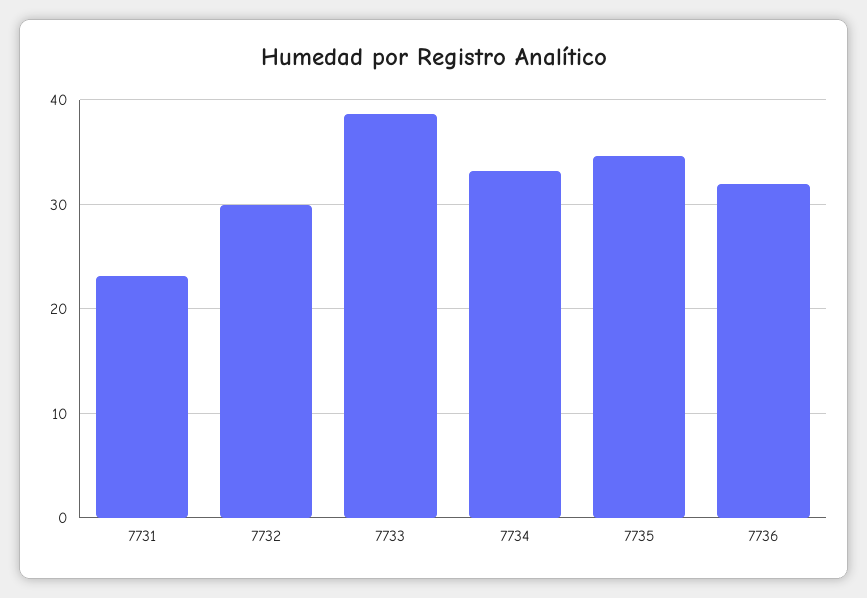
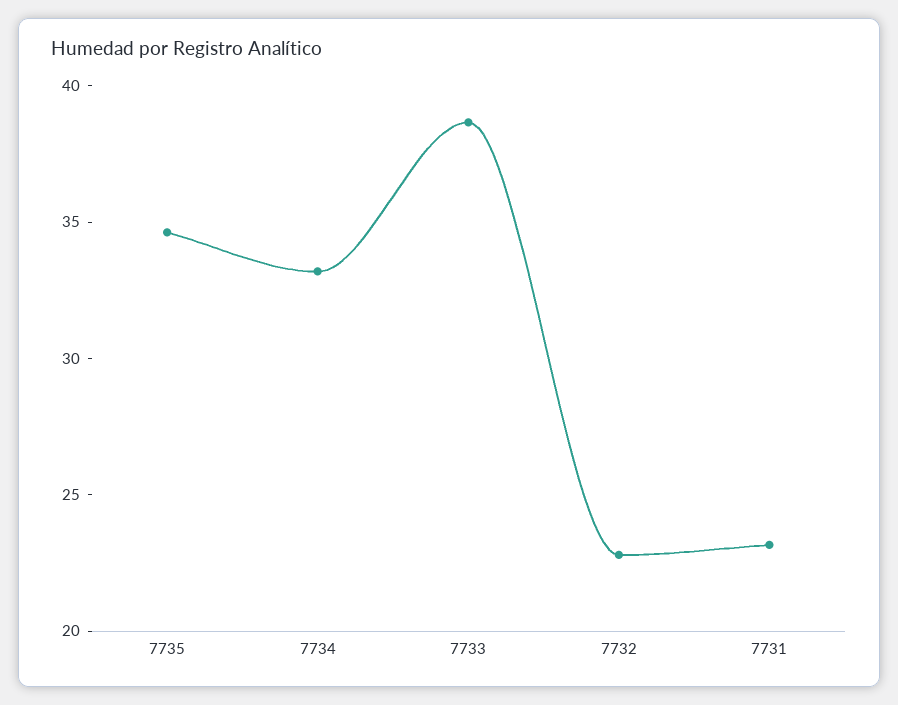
7732: 30 -> 23
7736: 32 -> none

